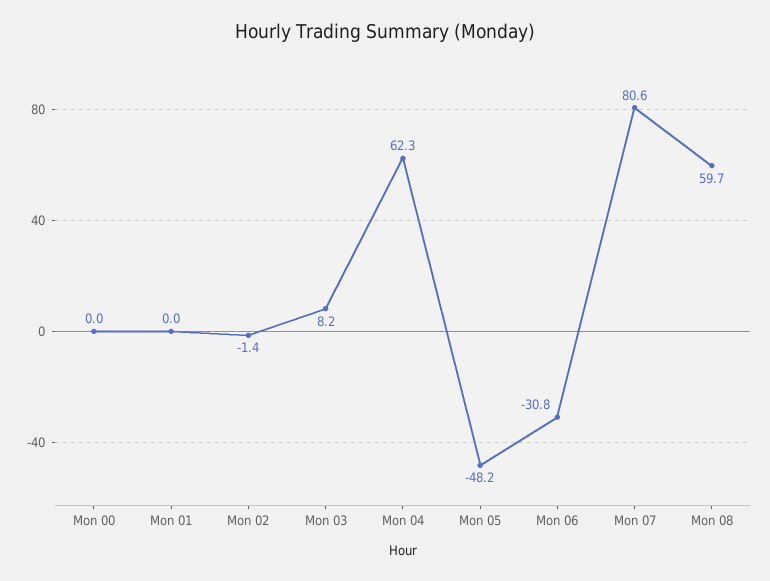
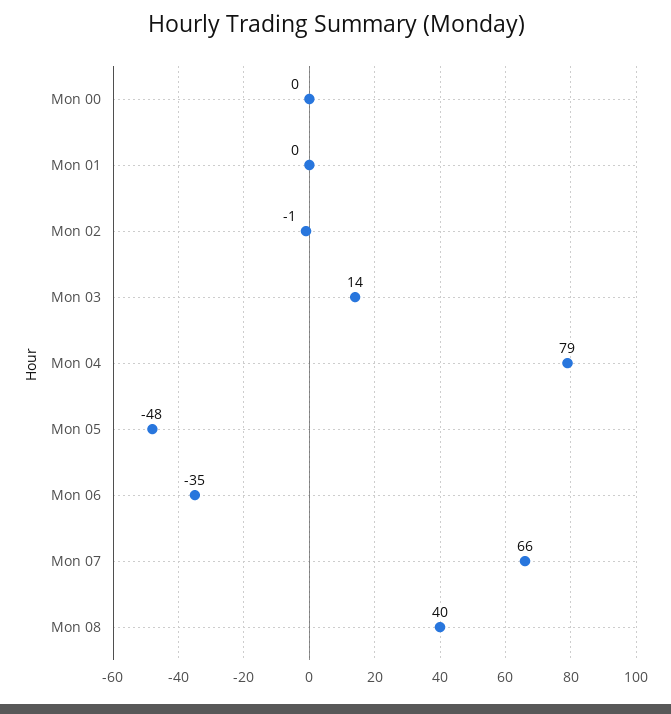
Mon 03: 8.2 -> 14
Mon 04: 62.3 -> 79
Mon 06: -30.8 -> -35
Mon 07: 80.6 -> 66
Mon 08: 59.7 -> 40

